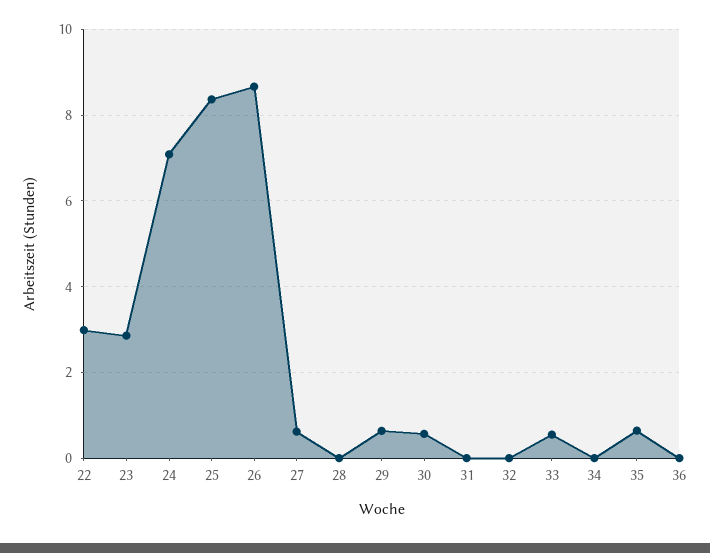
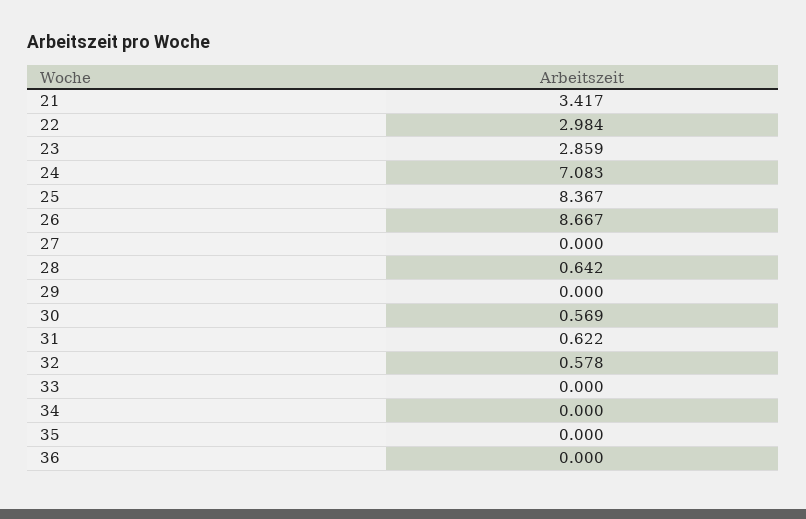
27: 0.6 -> 0
28: 0 -> 0.642
29: 0.6 -> 0
31: 0 -> 0.622
32: 0 -> 0.578
33: 0.6 -> 0
35: 0.6 -> 0
21: none -> 3.417

